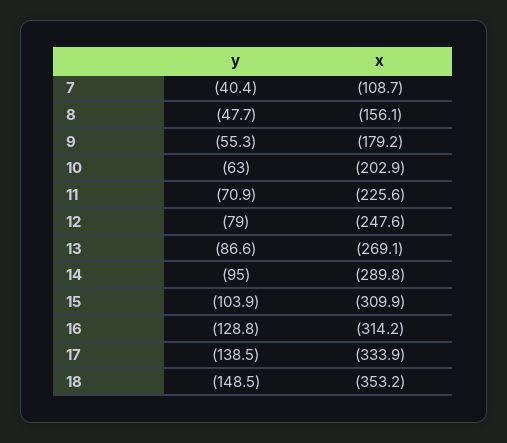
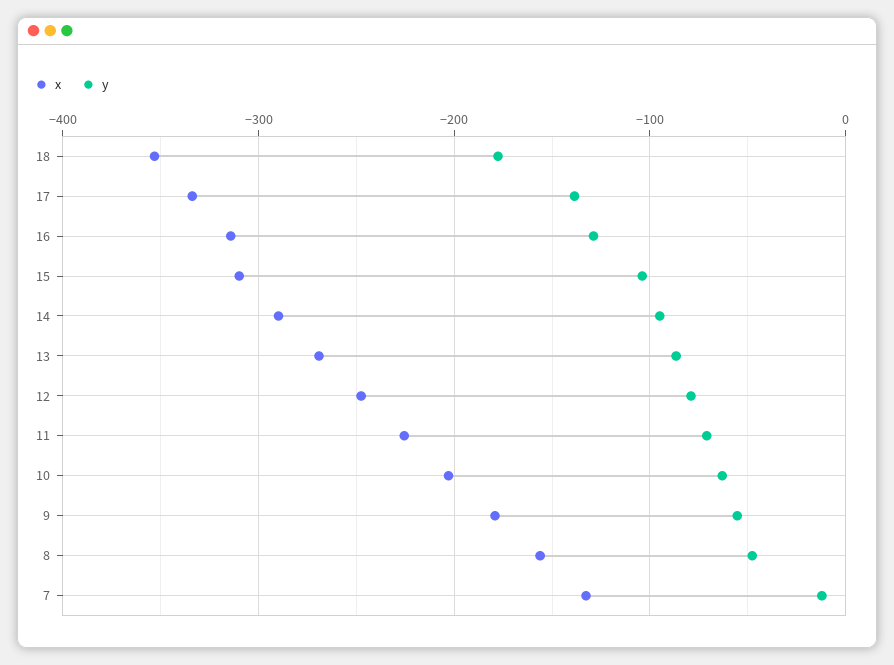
y, 7: -40.4 -> -10
x, 7: -108.7 -> -130
y, 18: -148.5 -> -180

